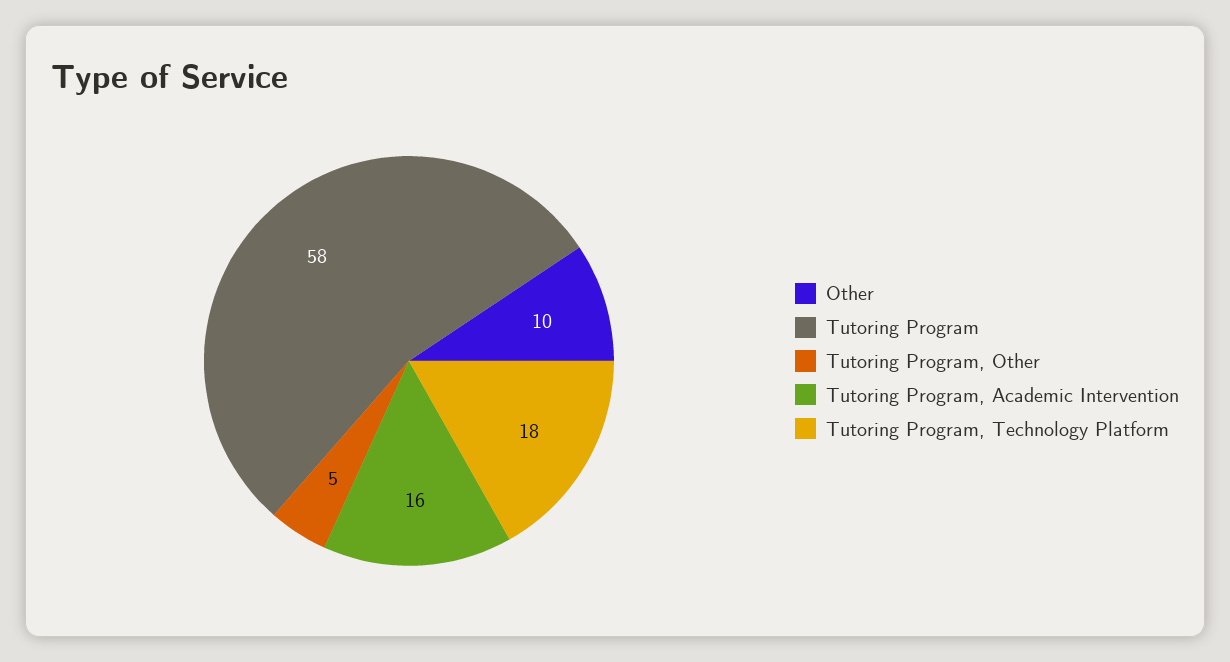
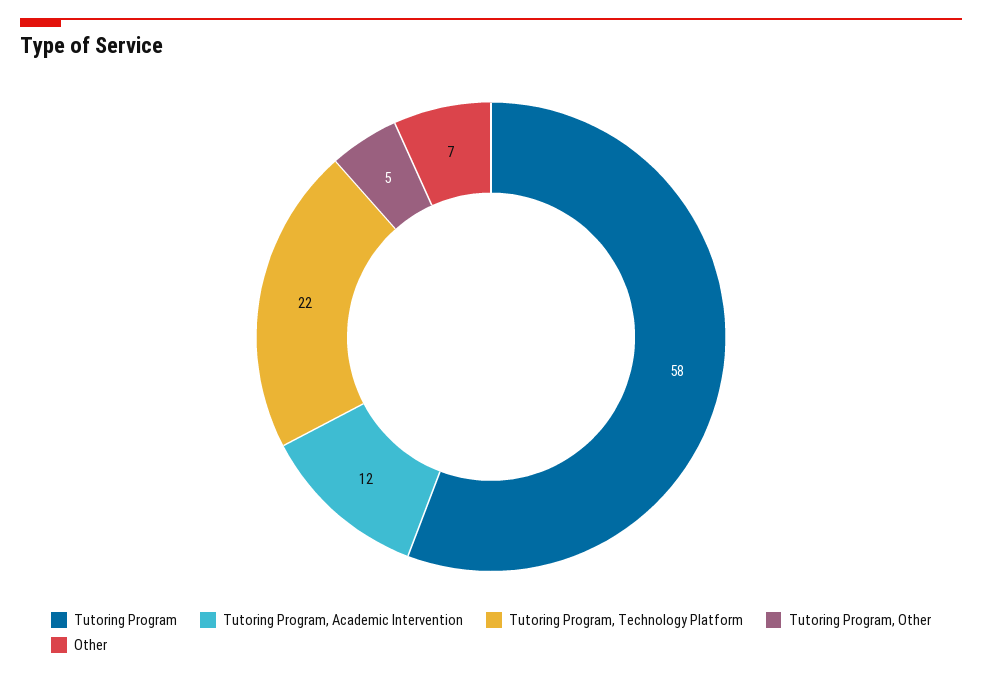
Other: 10 -> 7
Tutoring Program, Academic Intervention: 16 -> 12
Tutoring Program, Technology Platform: 18 -> 22

